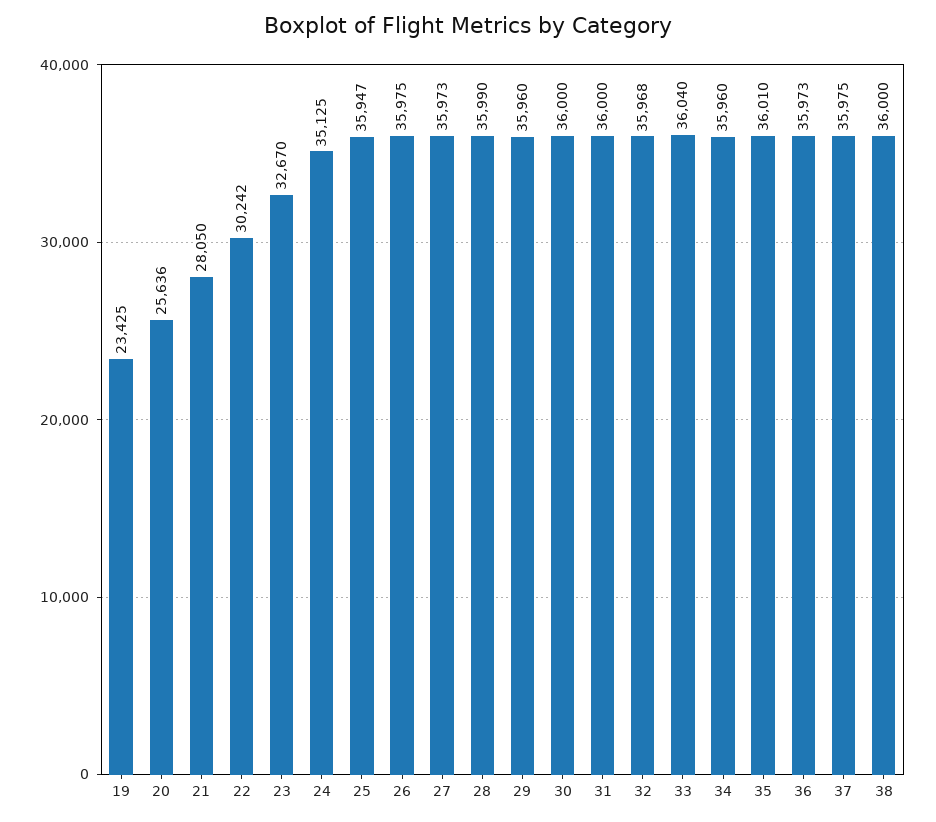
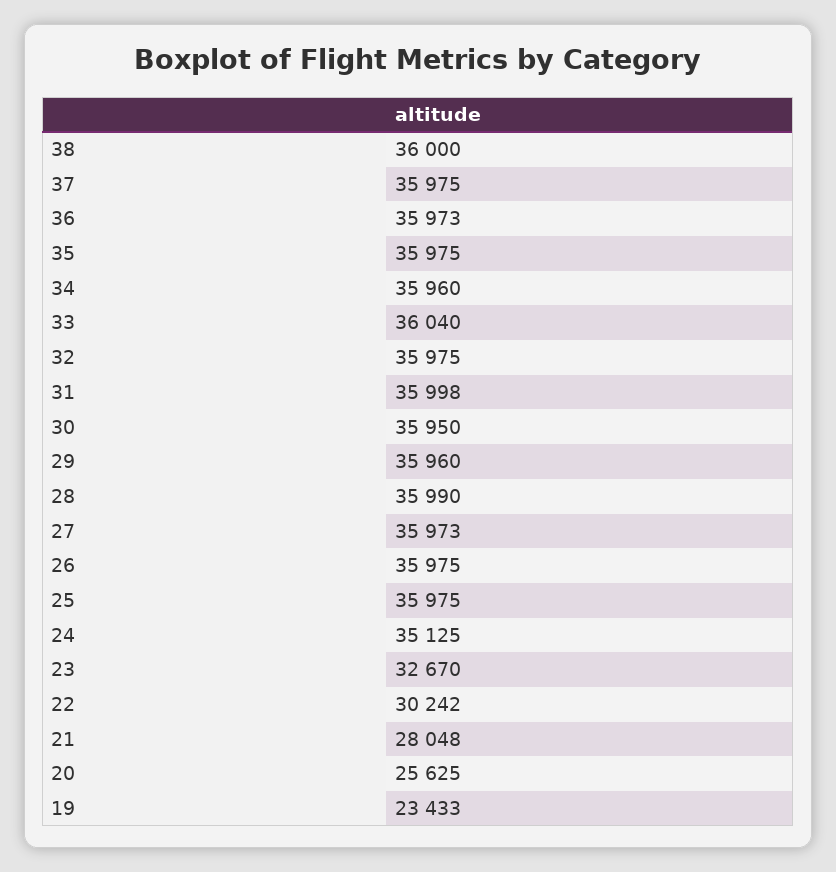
19: 23425 -> 23433
20: 25636 -> 25625
21: 28050 -> 28048
25: 35947 -> 35975
30: 36000 -> 35950
31: 36000 -> 35998
32: 35968 -> 35975
35: 36010 -> 35975

